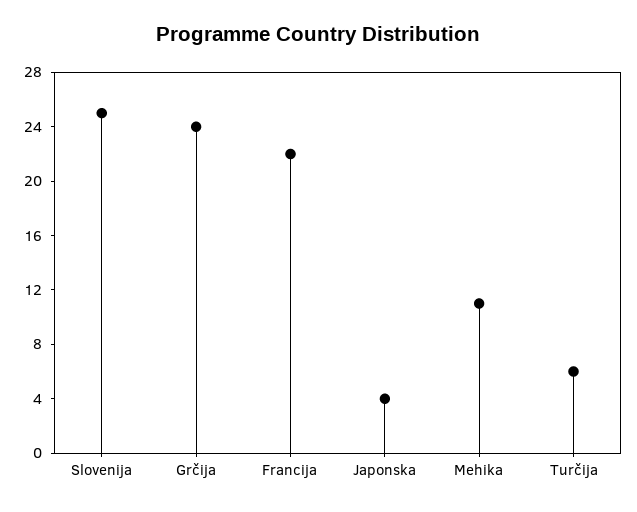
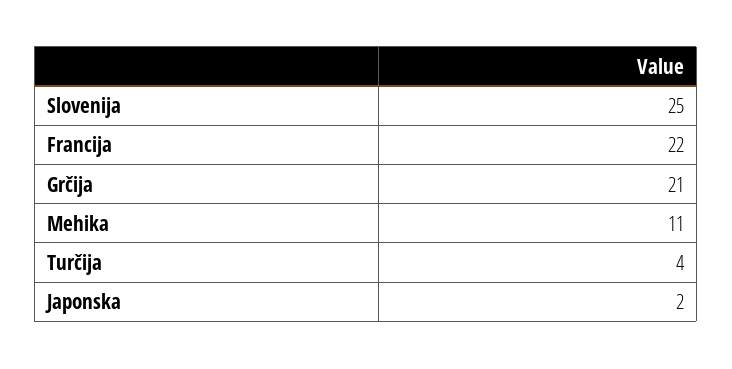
Grčija: 24 -> 21
Japonska: 4 -> 2
Turčija: 6 -> 4

